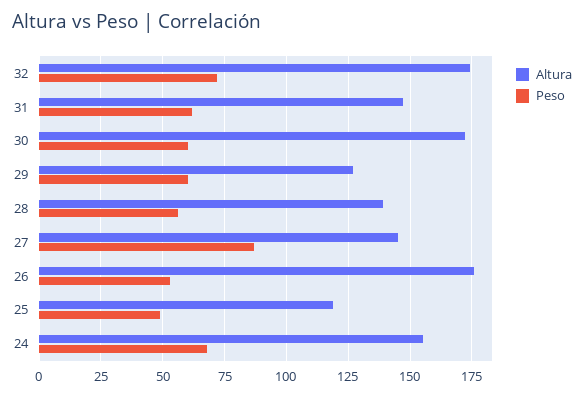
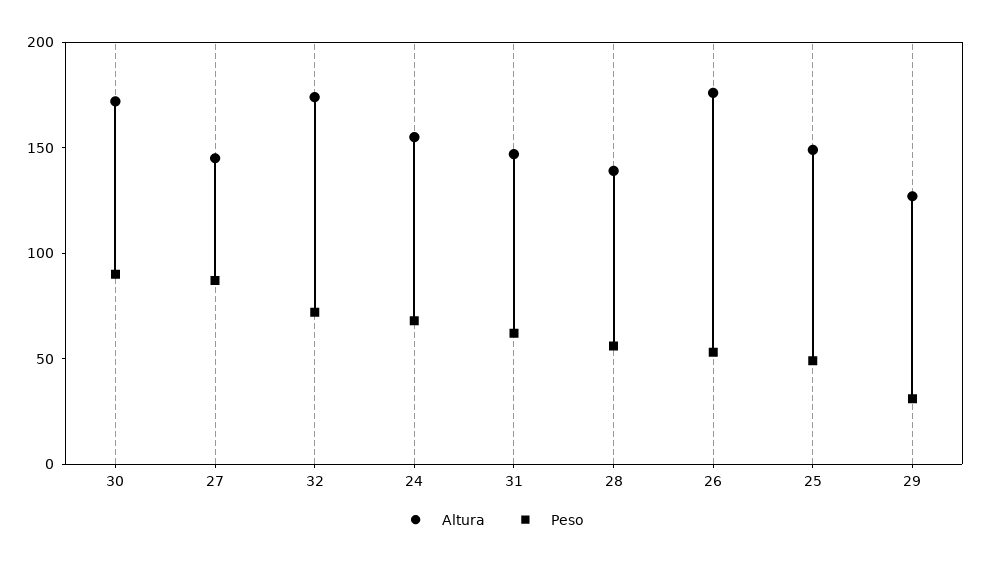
Peso, 30: 60 -> 90
Peso, 29: 60 -> 30
Altura, 25: 120 -> 150

